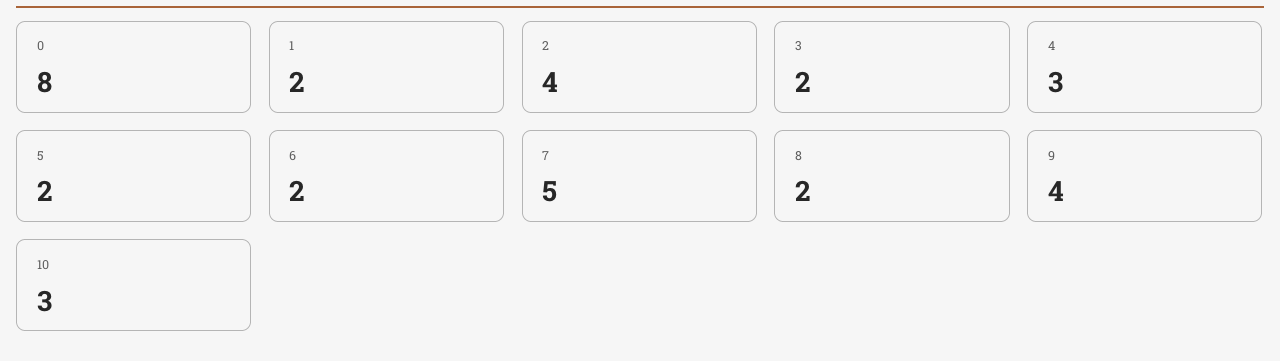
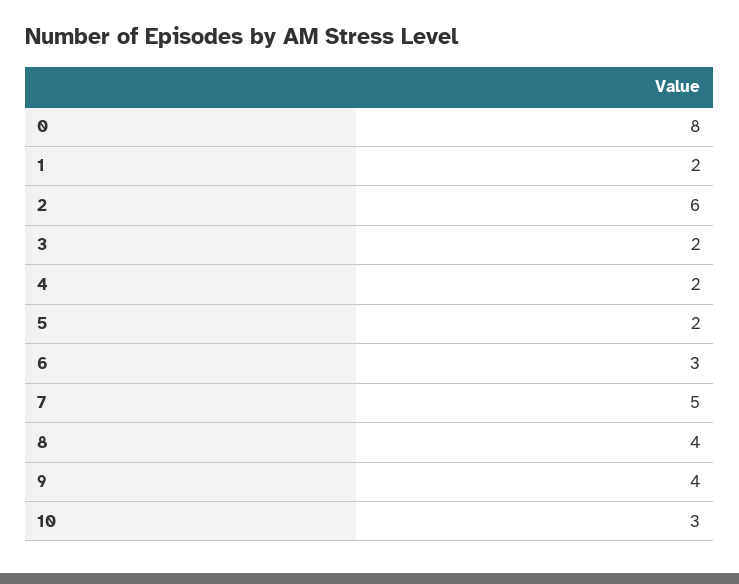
2: 4 -> 6
4: 3 -> 2
6: 2 -> 3
8: 2 -> 4

